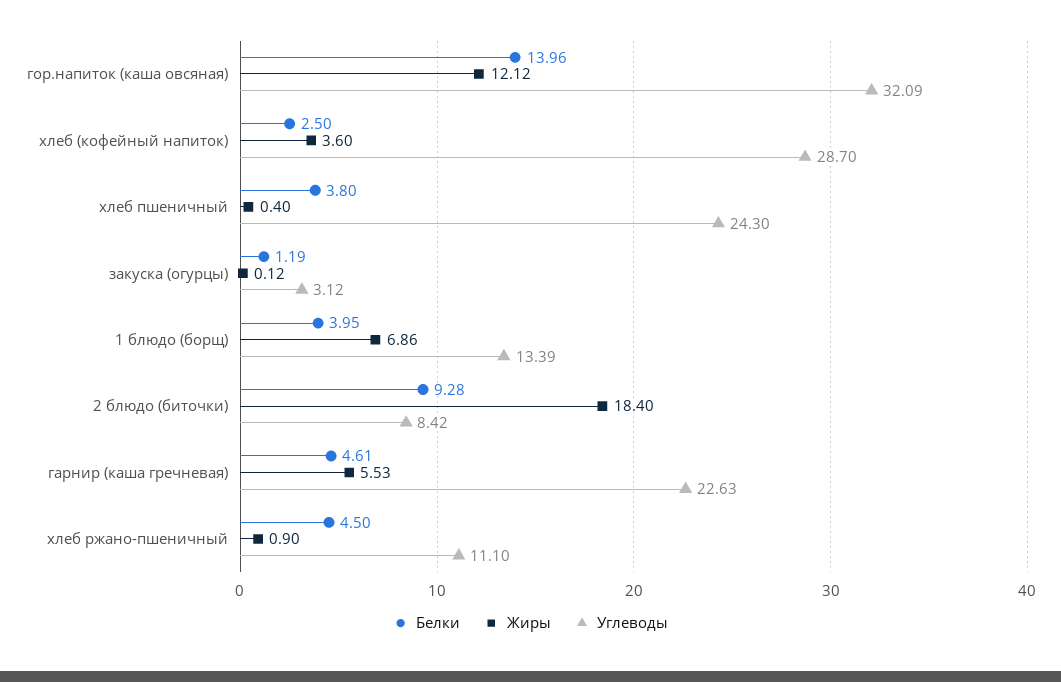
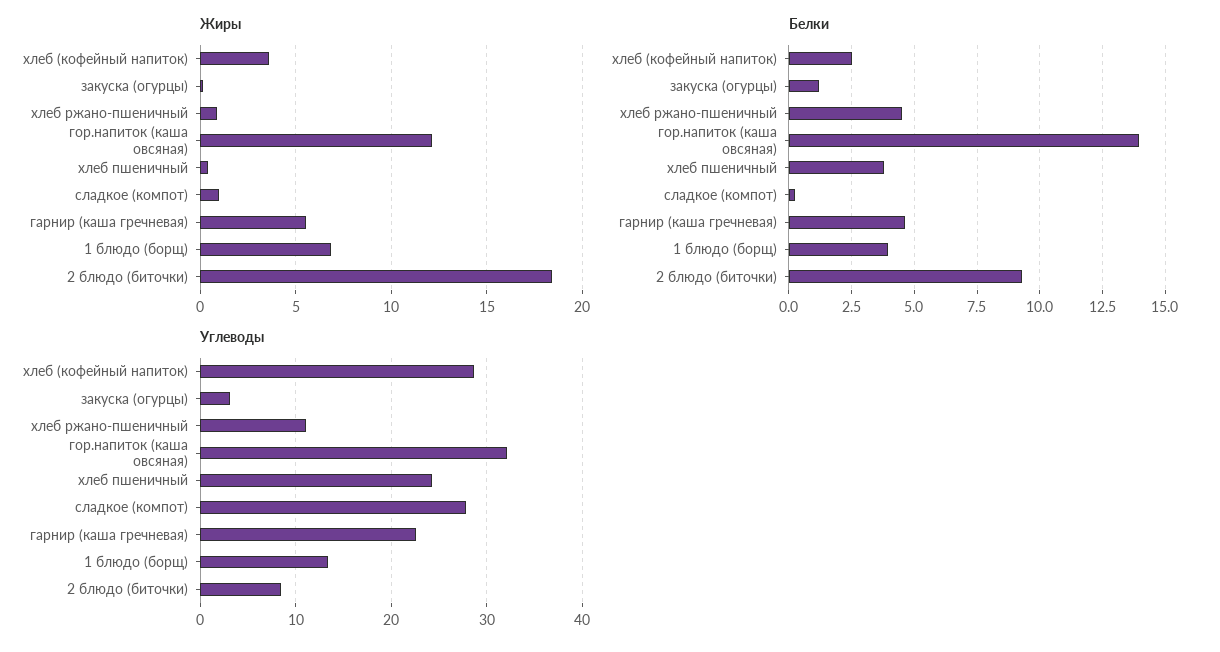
Жиры, сладкое (компот): none -> 1
Белки, сладкое (компот): none -> 0.25
Углеводы, сладкое (компот): none -> 28

